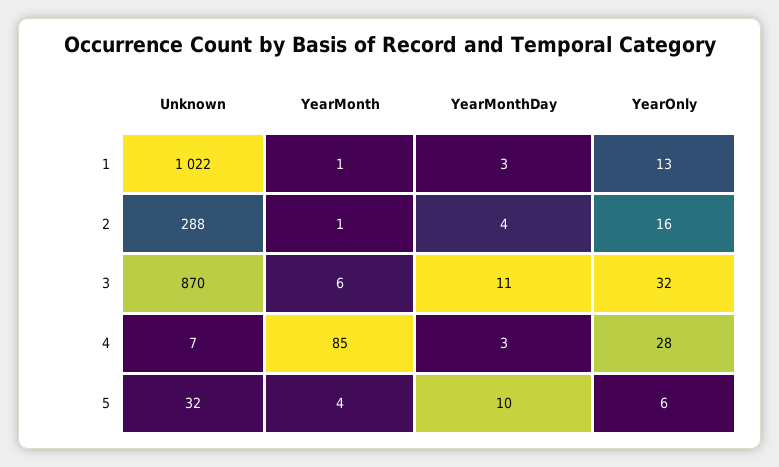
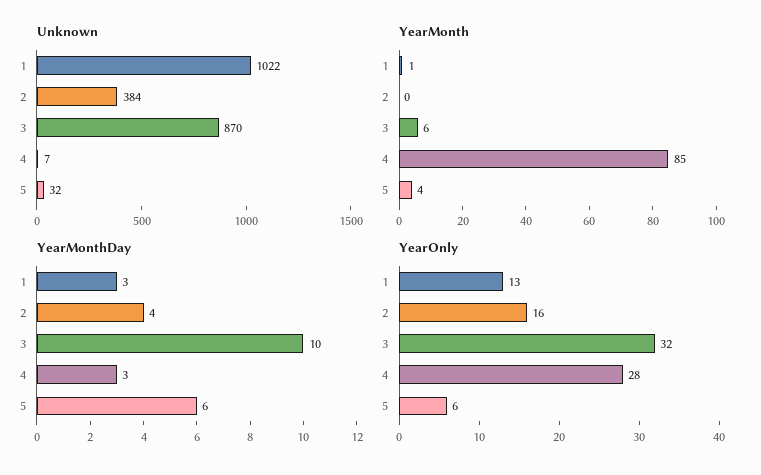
Unknown, 2: 288 -> 384
YearMonth, 2: 1 -> 0
YearMonthDay, 3: 11 -> 10
YearMonthDay, 5: 10 -> 6

